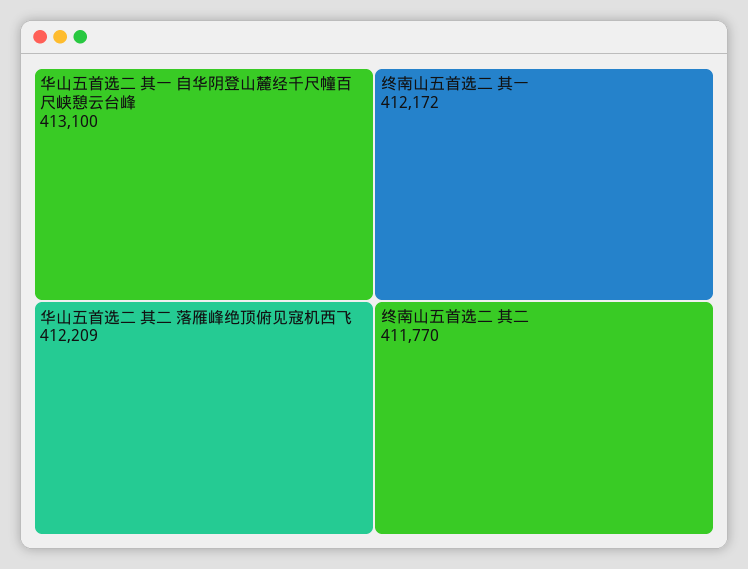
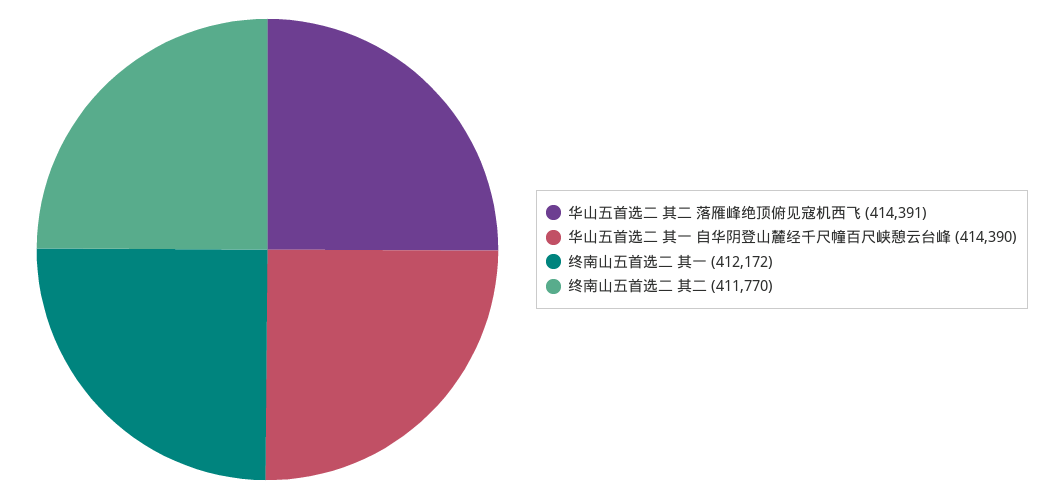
华山五首选二 其一 自华阴登山麓经千尺幢百尺峡憩云台峰: 413100 -> 414390
华山五首选二 其二 落雁峰绝顶俯见寇机西飞: 412209 -> 414391

